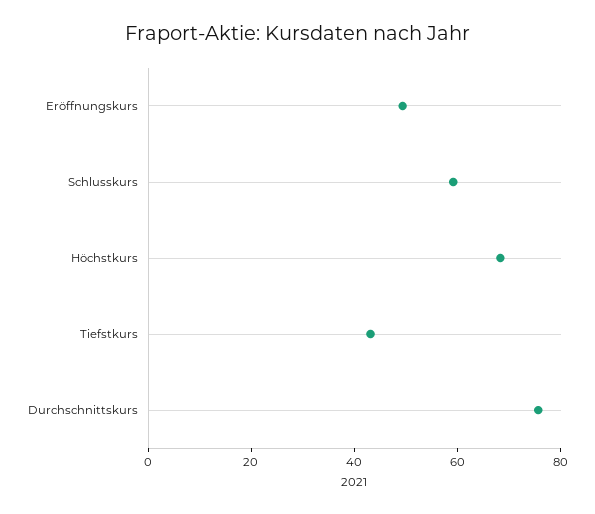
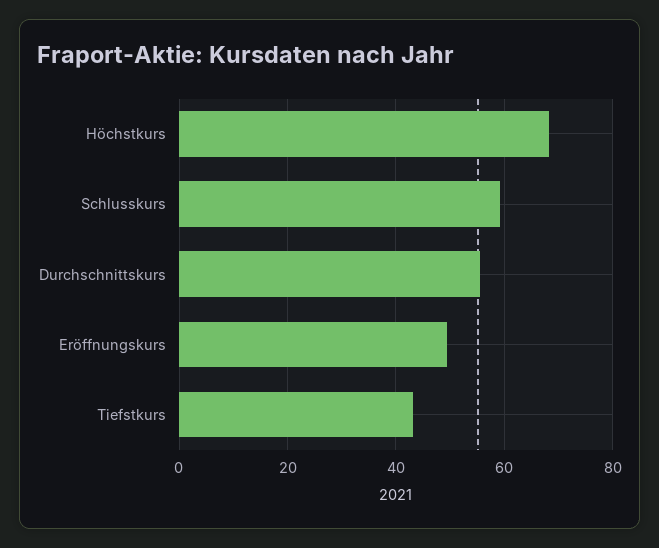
Durchschnittskurs: 75 -> 56

